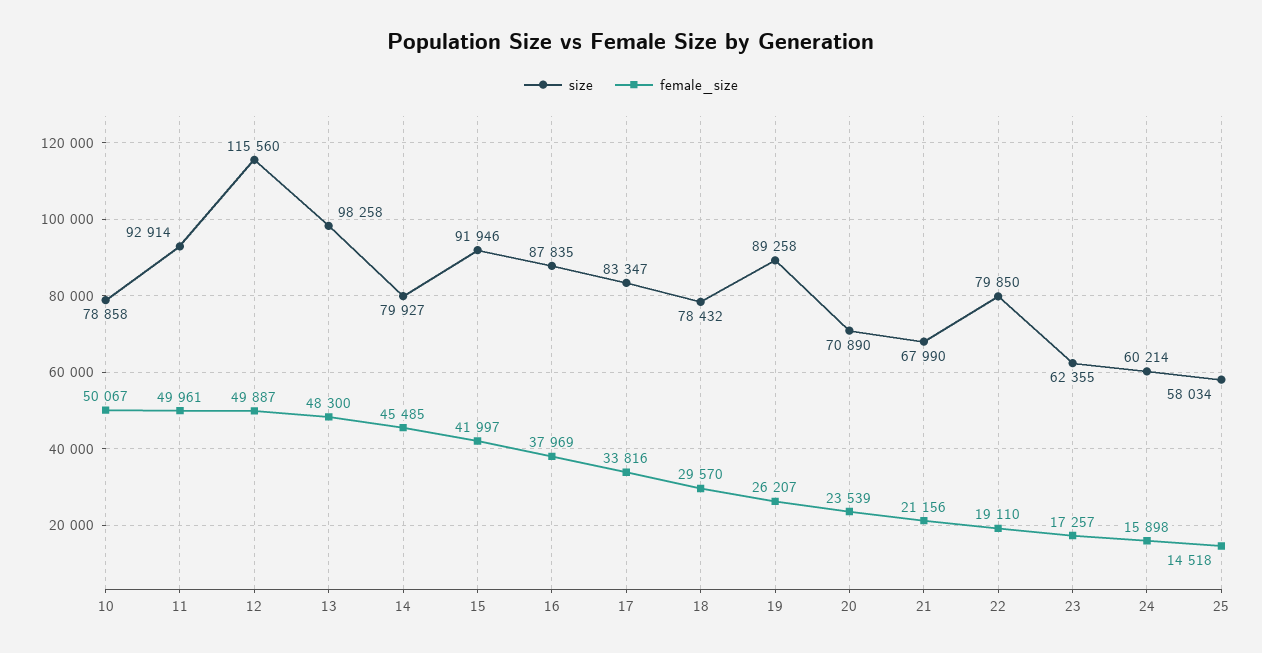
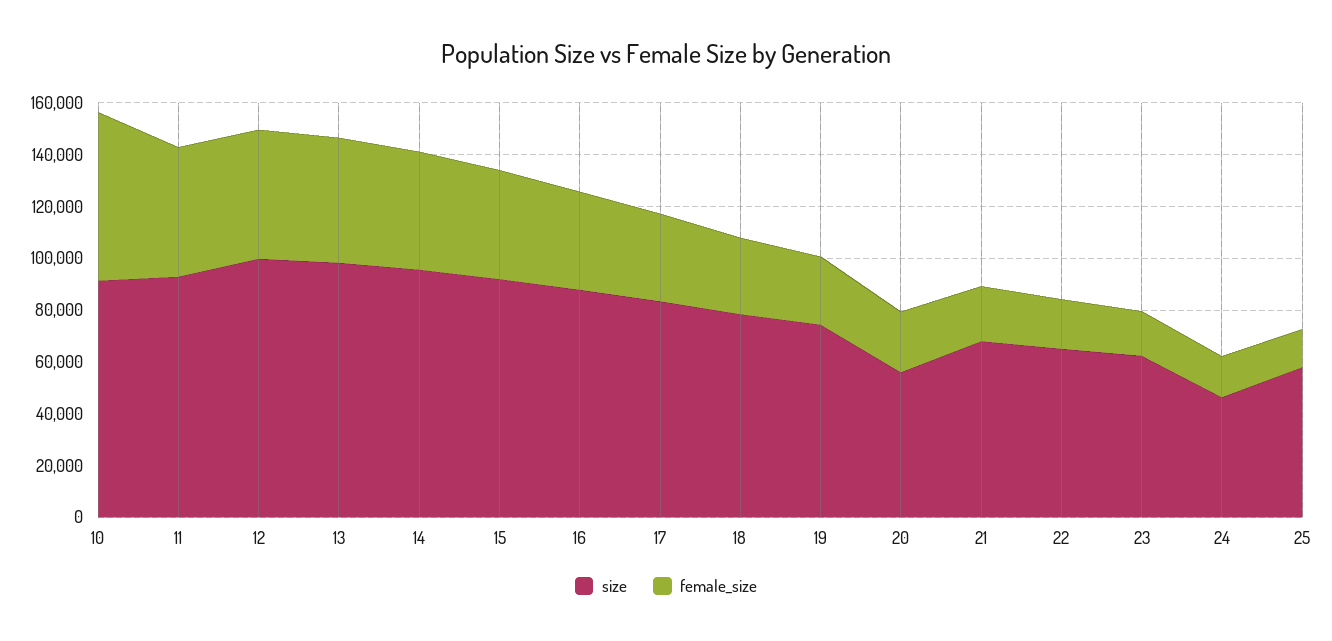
size, 10: 78858 -> 90000
female_size, 10: 50067 -> 65000
size, 12: 115560 -> 100000
size, 14: 79927 -> 95000
size, 19: 89258 -> 75000
size, 20: 70890 -> 55000
size, 22: 79850 -> 65000
size, 24: 60214 -> 45000

